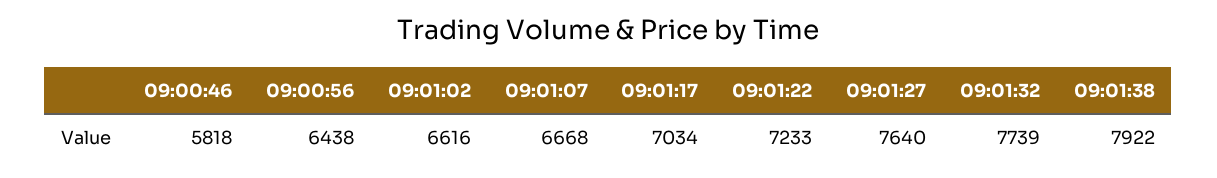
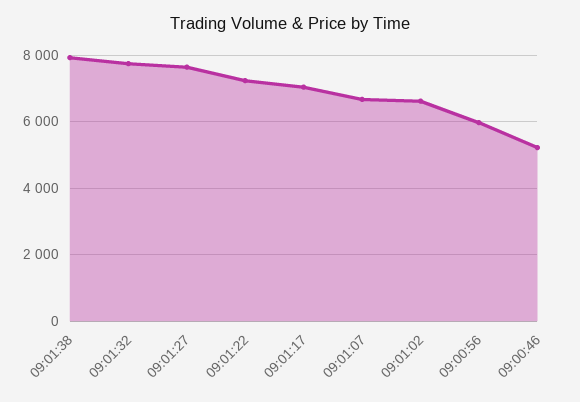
09:00:46: 5818 -> 5200
09:00:56: 6438 -> 6000

